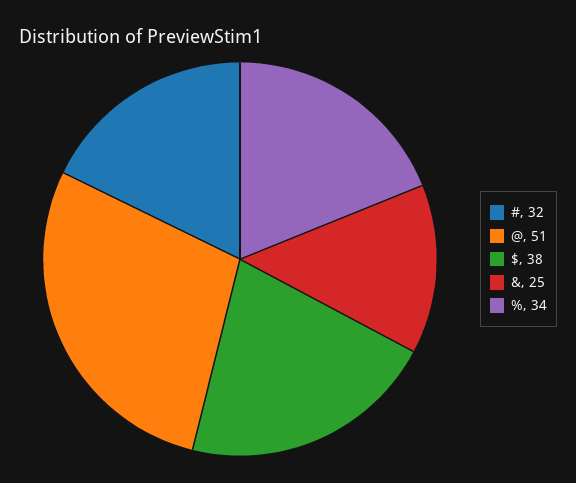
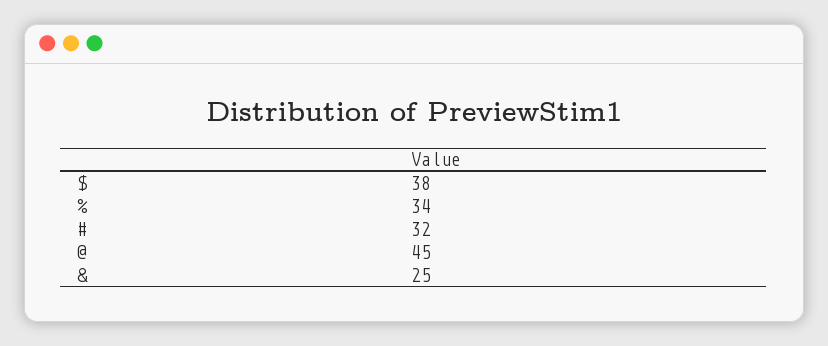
@: 51 -> 45

